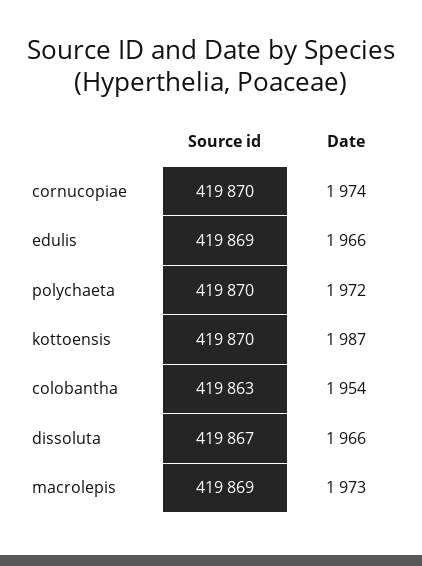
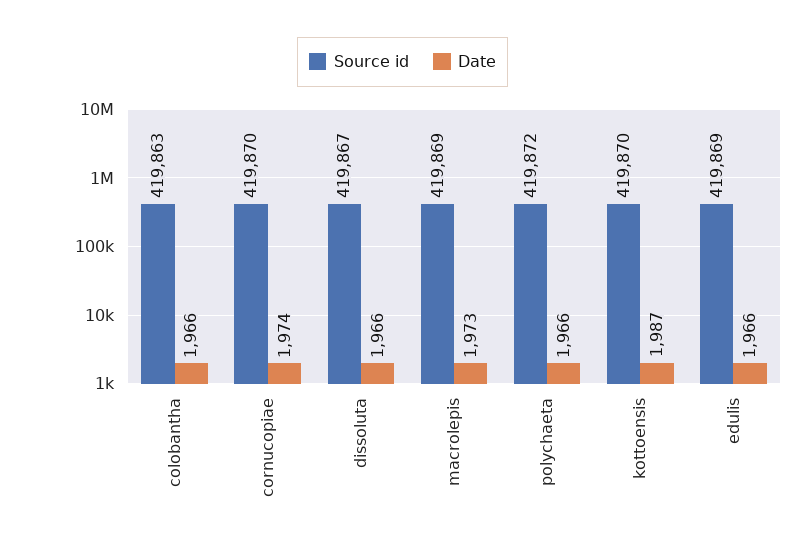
Source id, polychaeta: 419870 -> 419872
Date, polychaeta: 1972 -> 1966
Date, colobantha: 1954 -> 1966

